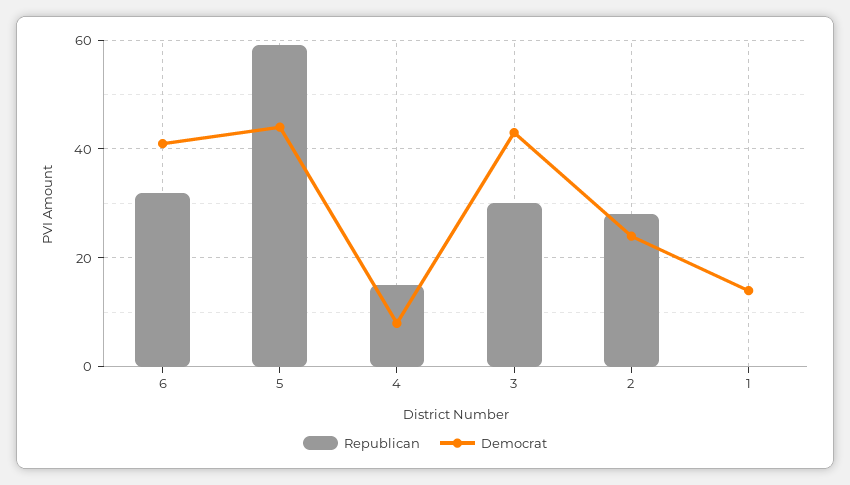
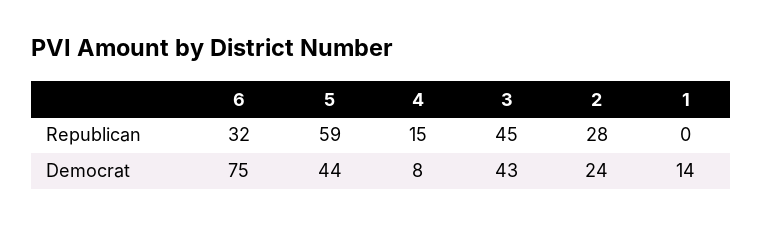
Democrat, 6: 40 -> 75
Republican, 3: 30 -> 45

